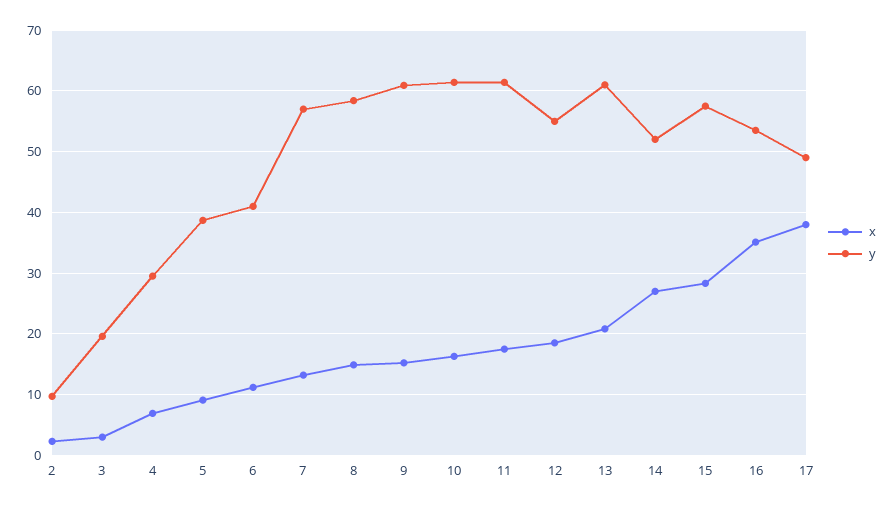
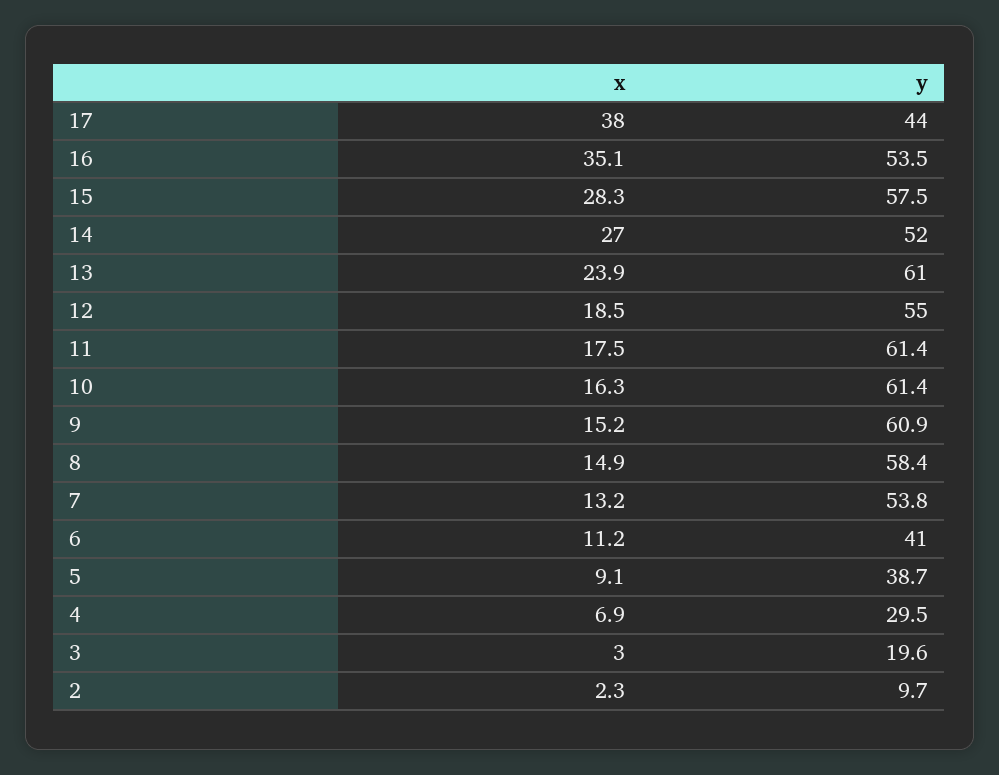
y, 7: 57 -> 53.8
x, 13: 21 -> 23.9
y, 17: 49 -> 44

